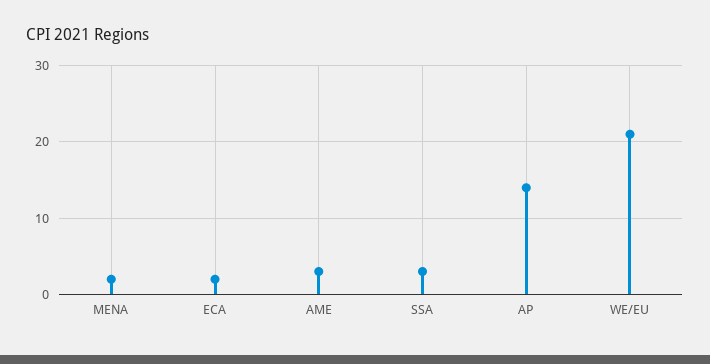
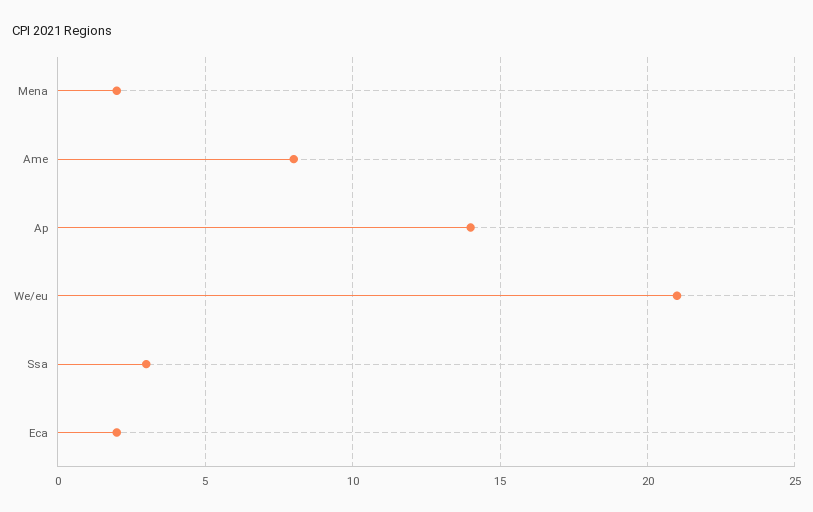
AME: 3 -> 8

